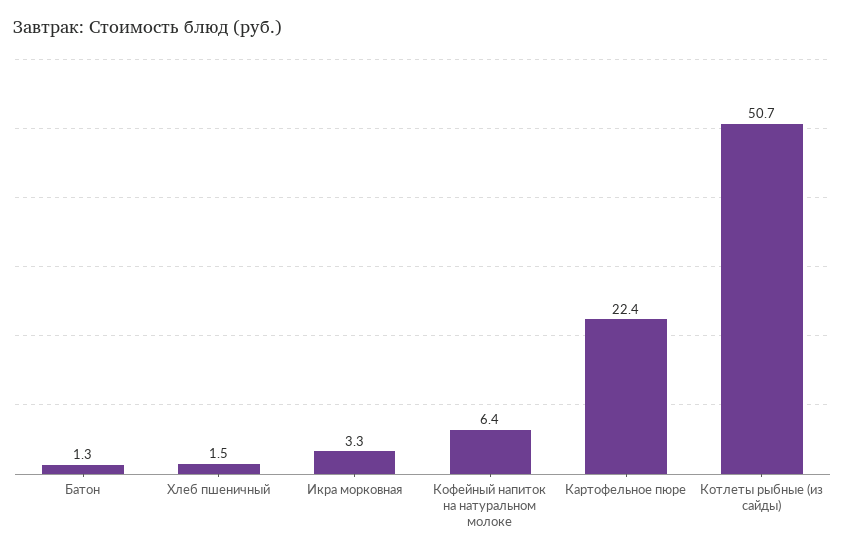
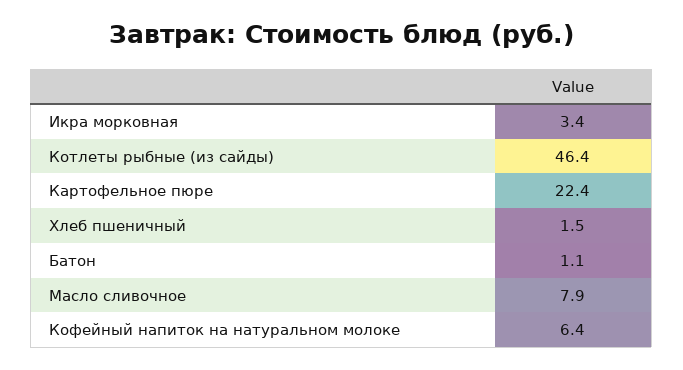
Батон: 1.3 -> 1.1
Икра морковная: 3.3 -> 3.4
Котлеты рыбные (из сайды): 50.7 -> 46.4
Масло сливочное: none -> 7.9

